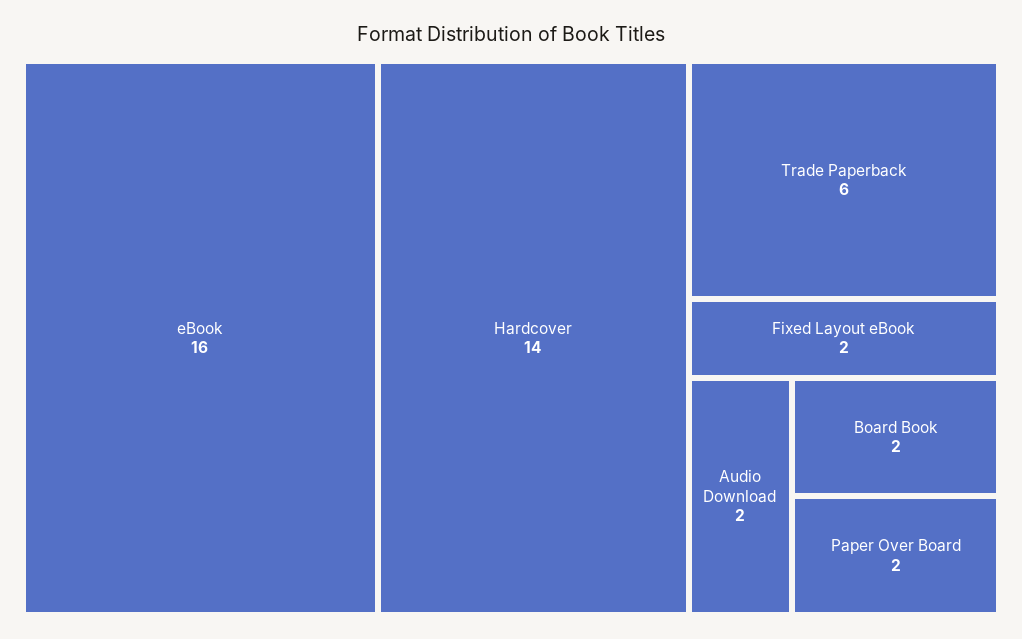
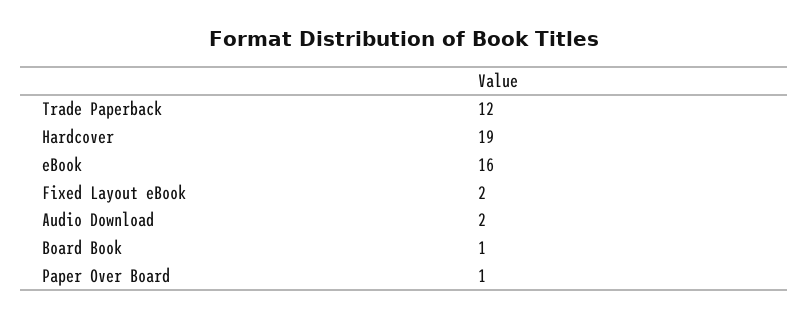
Hardcover: 14 -> 19
Trade Paperback: 6 -> 12
Board Book: 2 -> 1
Paper Over Board: 2 -> 1

